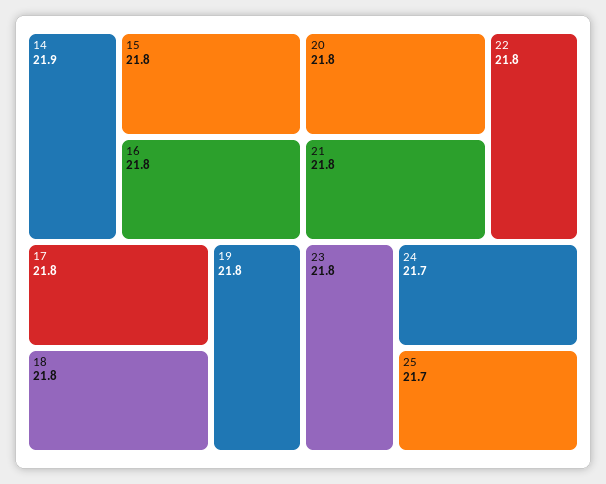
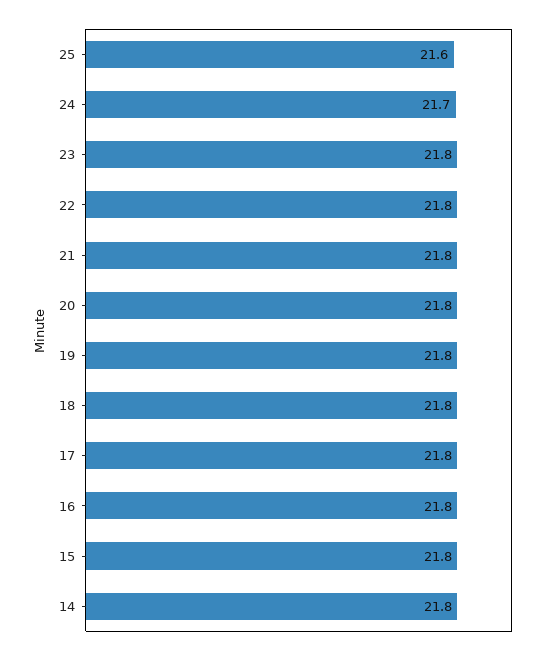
14: 21.9 -> 21.8
25: 21.7 -> 21.6

